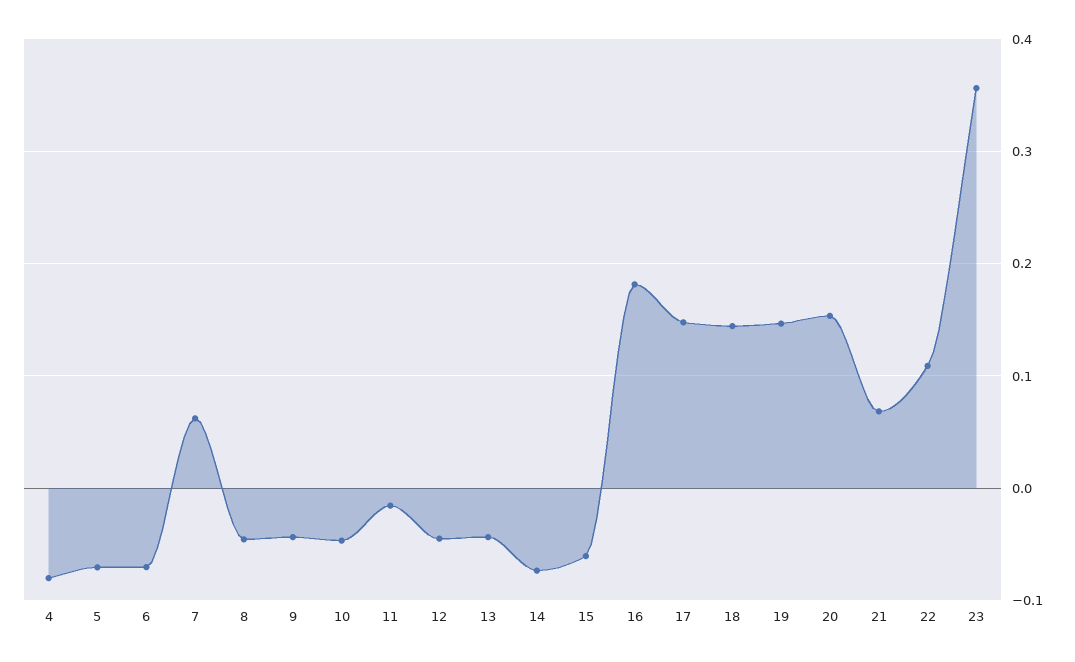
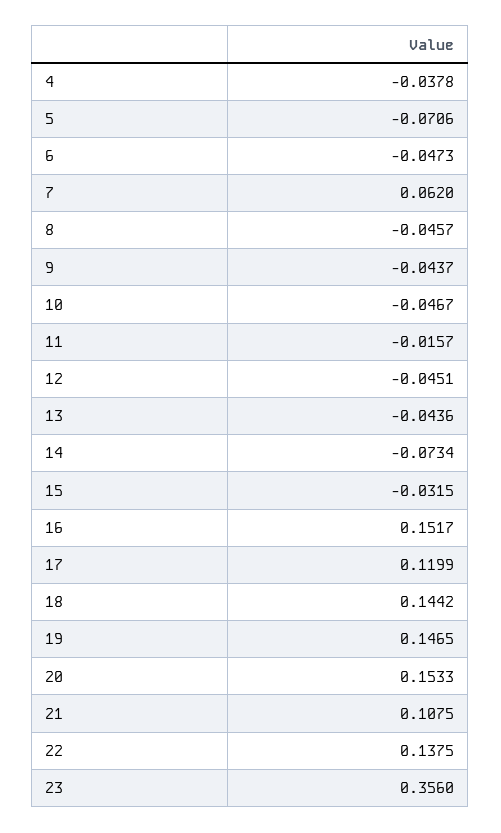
4: -0.08 -> -0.0378
6: -0.07 -> -0.0473
15: -0.06 -> -0.0315
16: 0.18 -> 0.1517
17: 0.15 -> 0.1199
21: 0.07 -> 0.1075
22: 0.11 -> 0.1375

